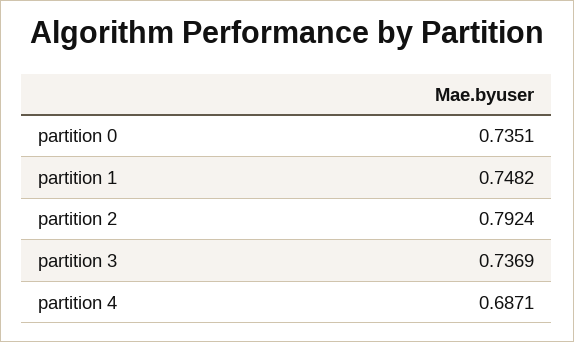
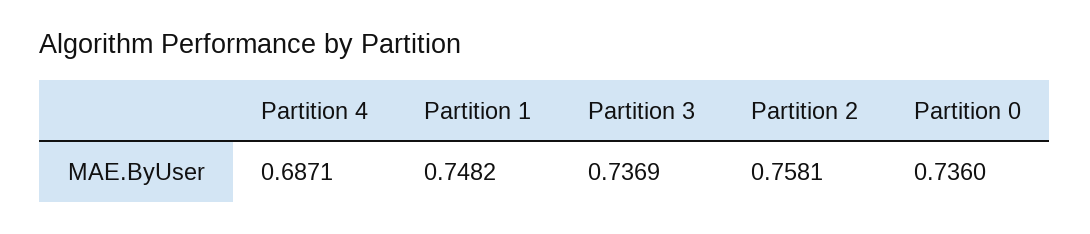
partition 0: 0.7351 -> 0.736
partition 2: 0.7924 -> 0.7581

